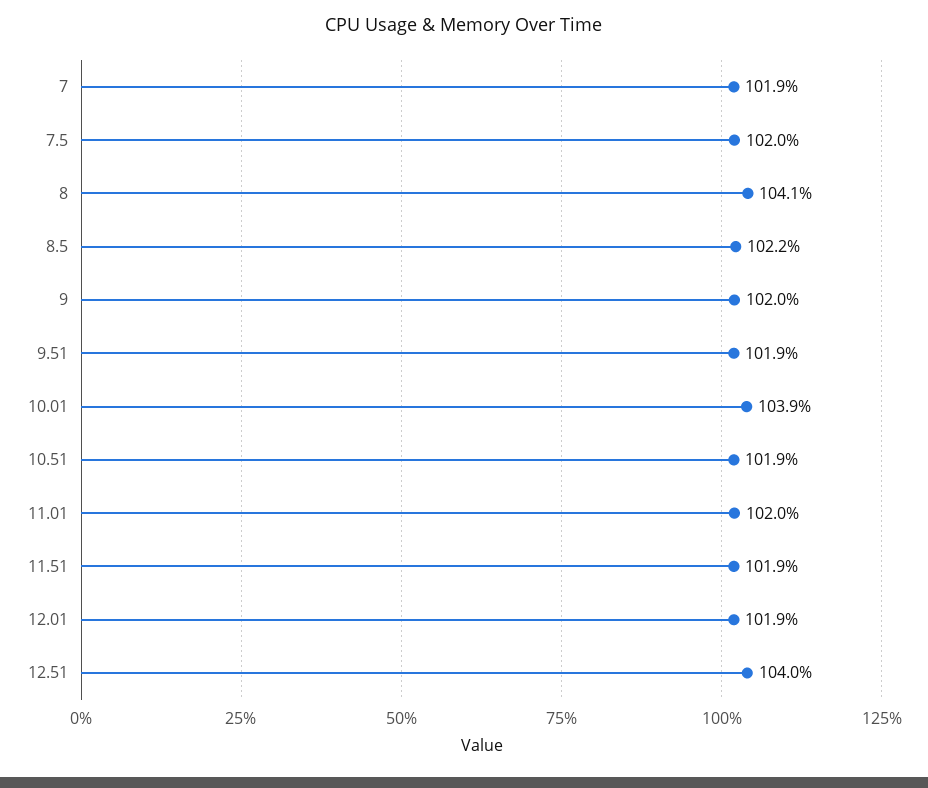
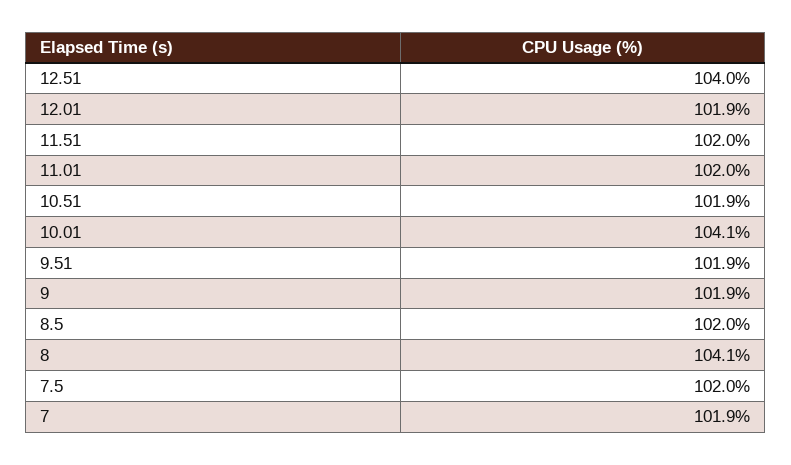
8.5: 102.2 -> 102
9: 102 -> 101.9
10.01: 103.9 -> 104.1
11.51: 101.9 -> 102

